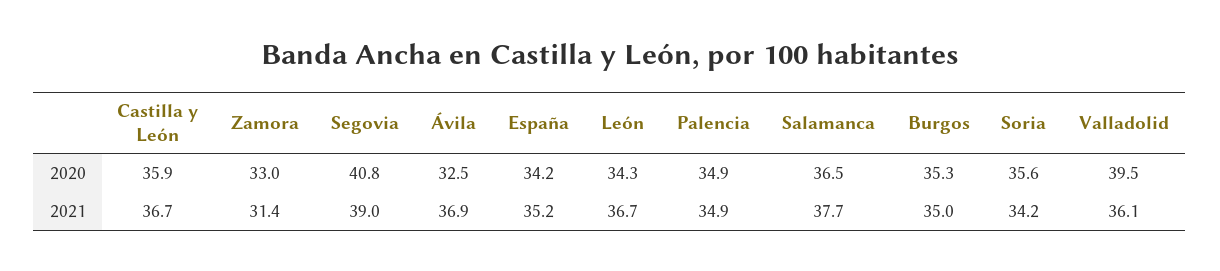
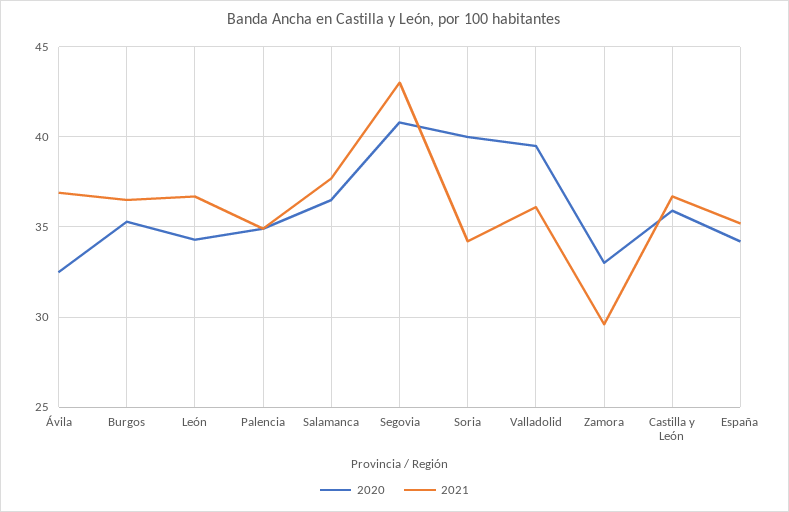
2020, Soria: 35.6 -> 40
2021, Zamora: 31.4 -> 29.5
2021, Segovia: 39 -> 43
2021, Burgos: 35 -> 36.5

